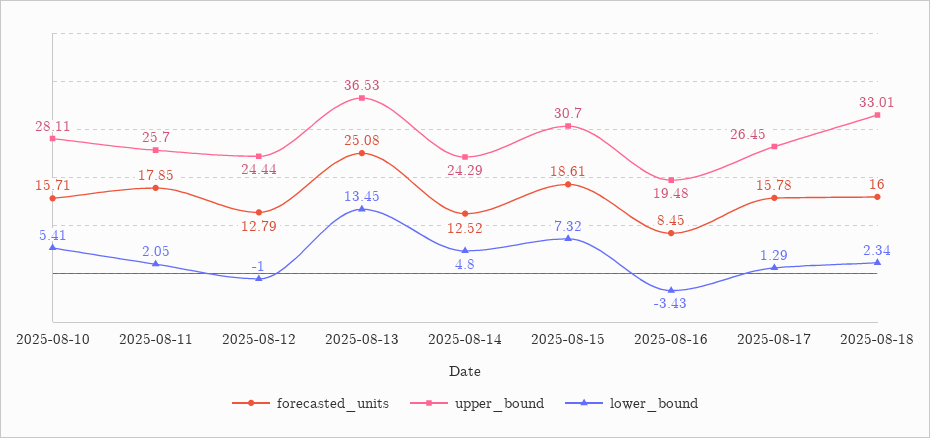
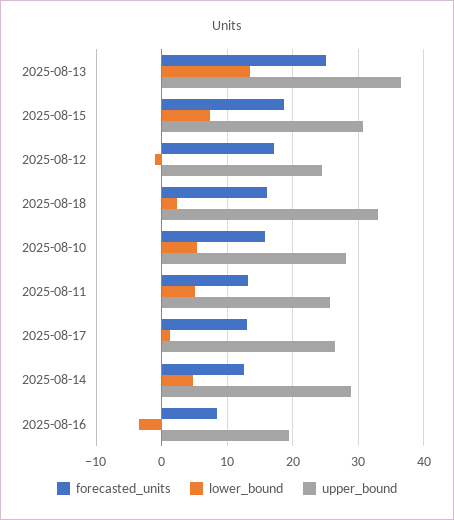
forecasted_units, 2025-08-11: 17.85 -> 13
lower_bound, 2025-08-11: 2.05 -> 5
forecasted_units, 2025-08-12: 12.79 -> 17
upper_bound, 2025-08-14: 24.29 -> 29
forecasted_units, 2025-08-17: 15.78 -> 13

